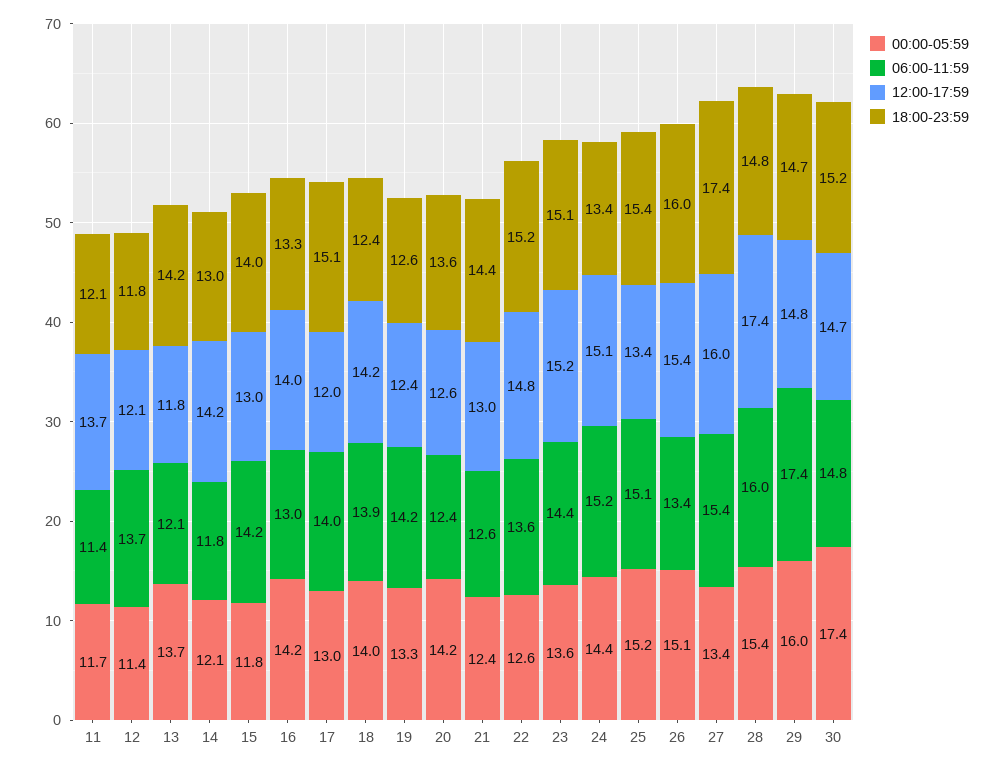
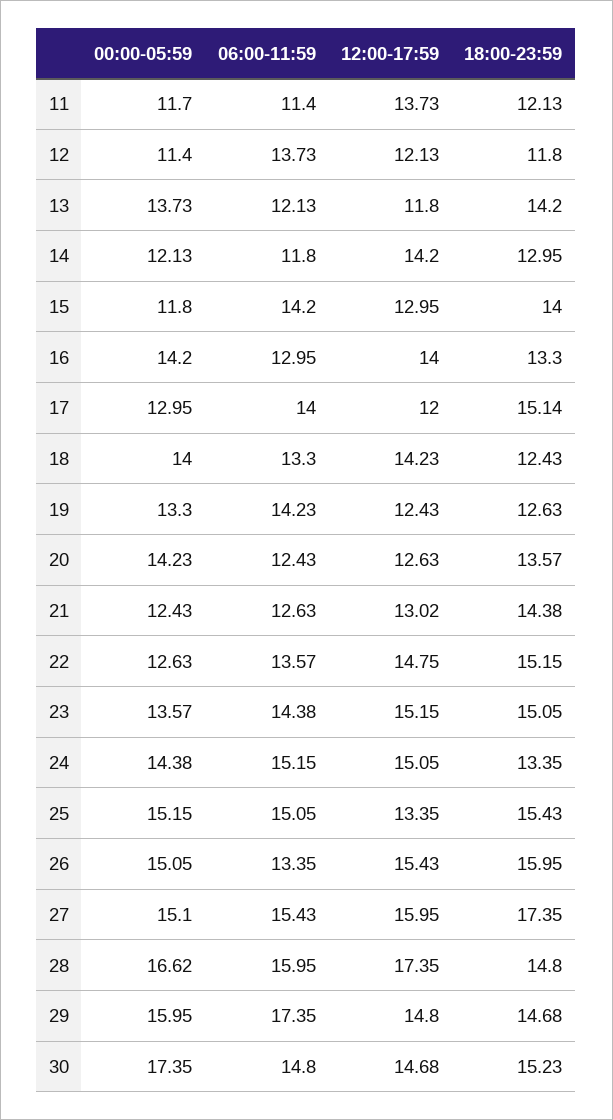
06:00-11:59, 18: 13.9 -> 13.3
00:00-05:59, 27: 13.4 -> 15.1
00:00-05:59, 28: 15.4 -> 16.62

